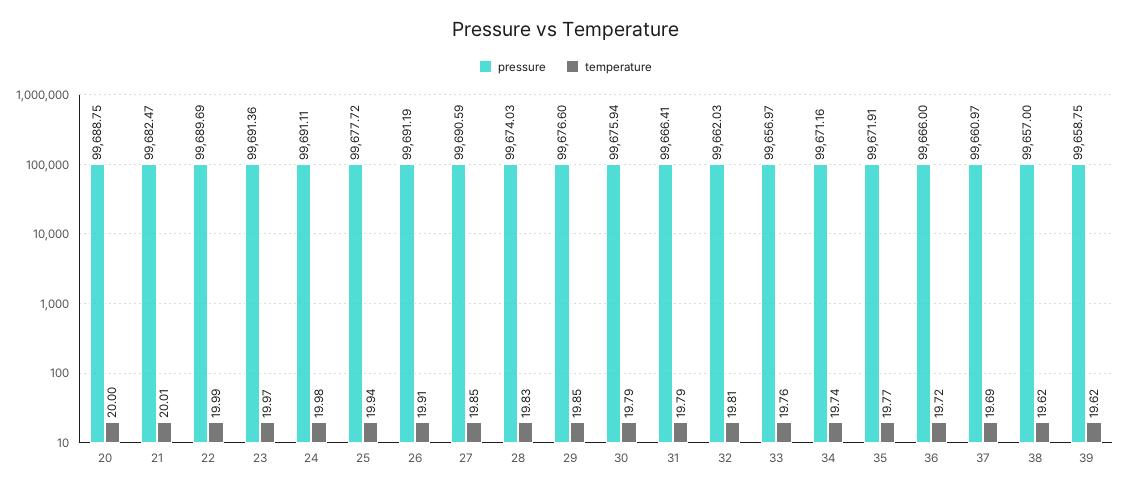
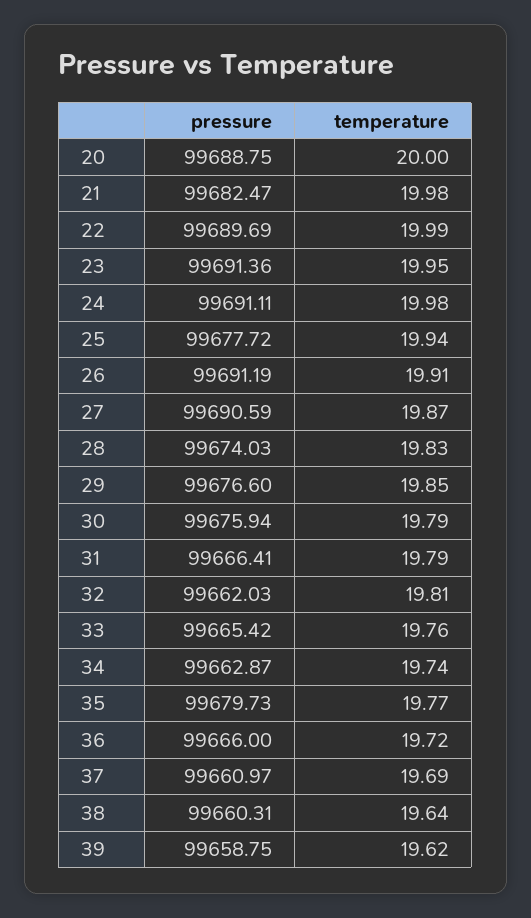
temperature, 21: 20.01 -> 19.98
temperature, 23: 19.97 -> 19.95
temperature, 27: 19.85 -> 19.87
pressure, 33: 99656.97 -> 99665.42
pressure, 34: 99671.16 -> 99662.87
pressure, 35: 99671.91 -> 99679.73
pressure, 38: 99657 -> 99660.31
temperature, 38: 19.62 -> 19.64

